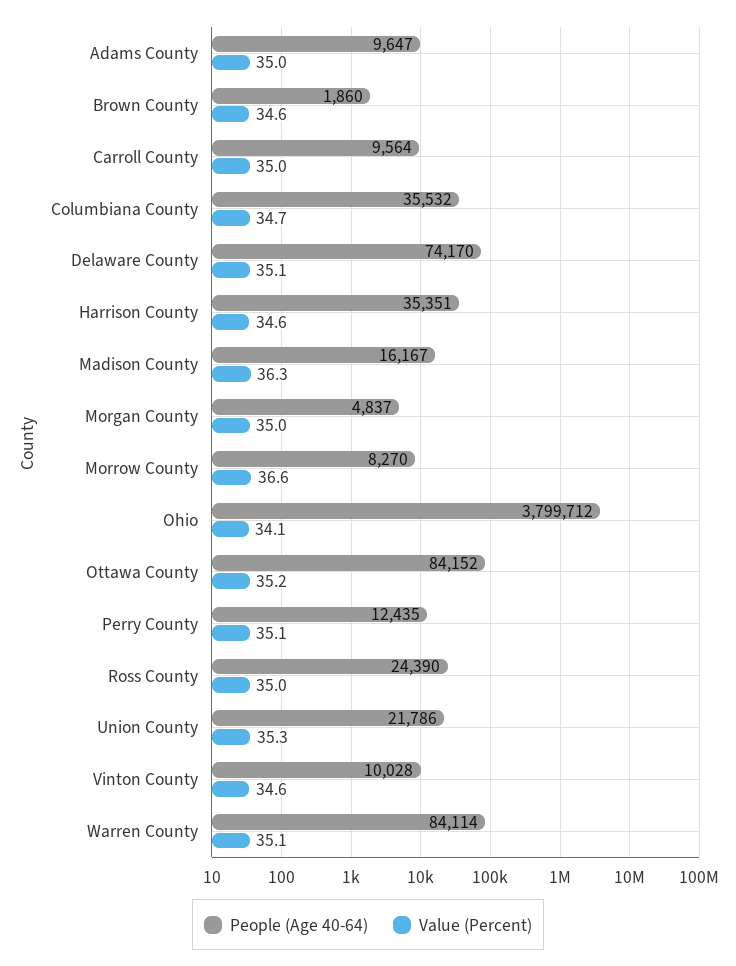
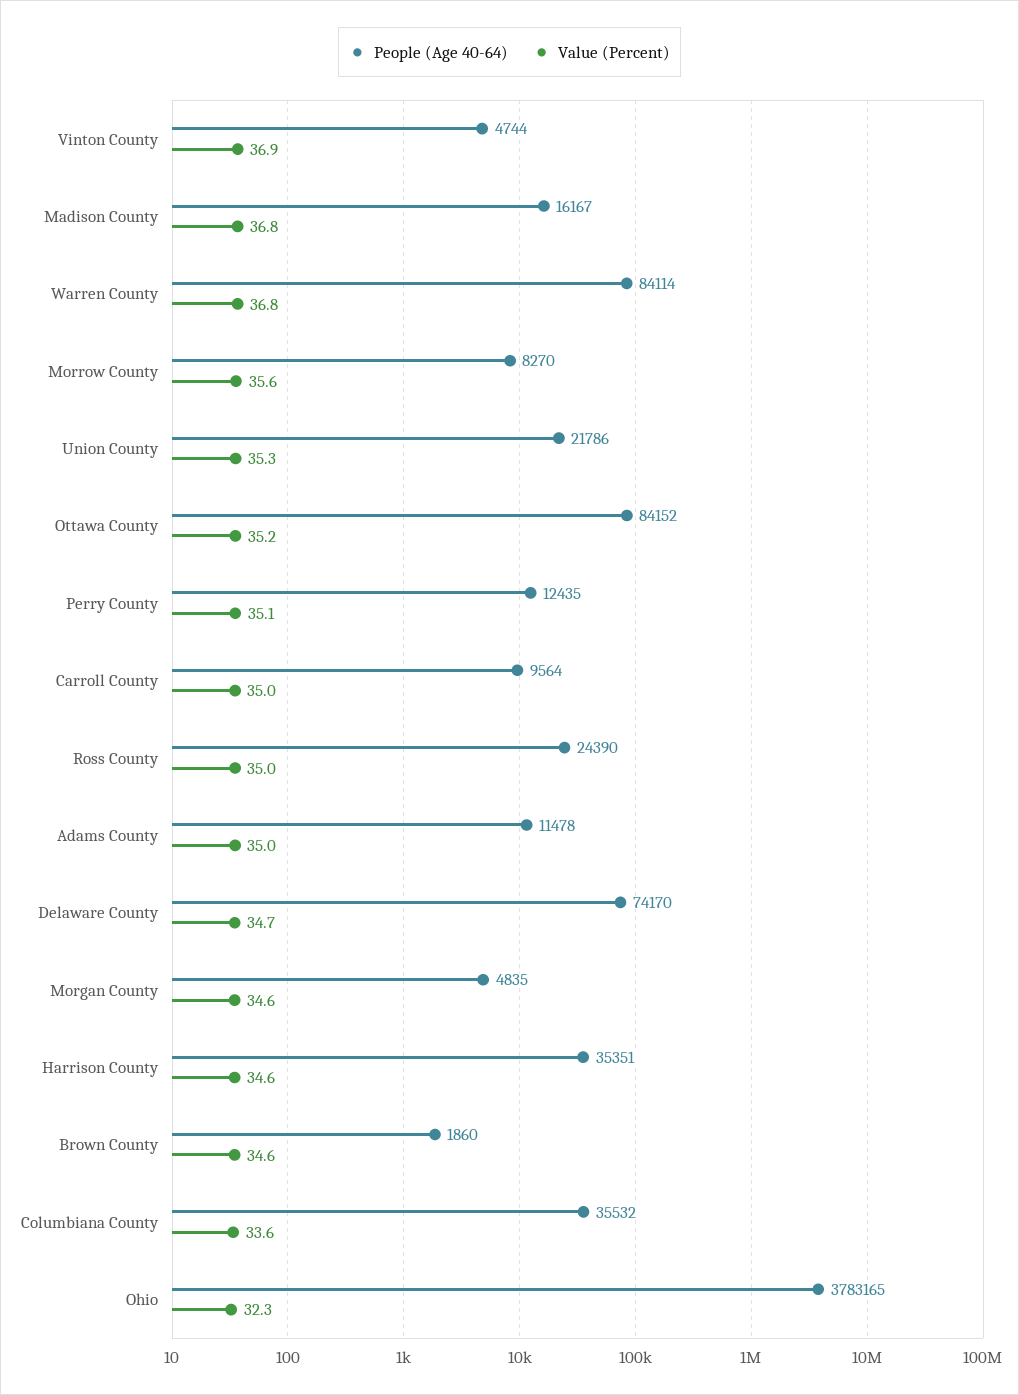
People (Age 40-64), Adams County: 9647 -> 11478
Value (Percent), Columbiana County: 34.7 -> 33.6
Value (Percent), Delaware County: 35.1 -> 34.7
Value (Percent), Madison County: 36.3 -> 36.8
People (Age 40-64), Morgan County: 4837 -> 4835
Value (Percent), Morgan County: 35 -> 34.6
Value (Percent), Morrow County: 36.6 -> 35.6
People (Age 40-64), Ohio: 3799712 -> 3783165
Value (Percent), Ohio: 34.1 -> 32.3
People (Age 40-64), Vinton County: 10028 -> 4744
Value (Percent), Vinton County: 34.6 -> 36.9
Value (Percent), Warren County: 35.1 -> 36.8

